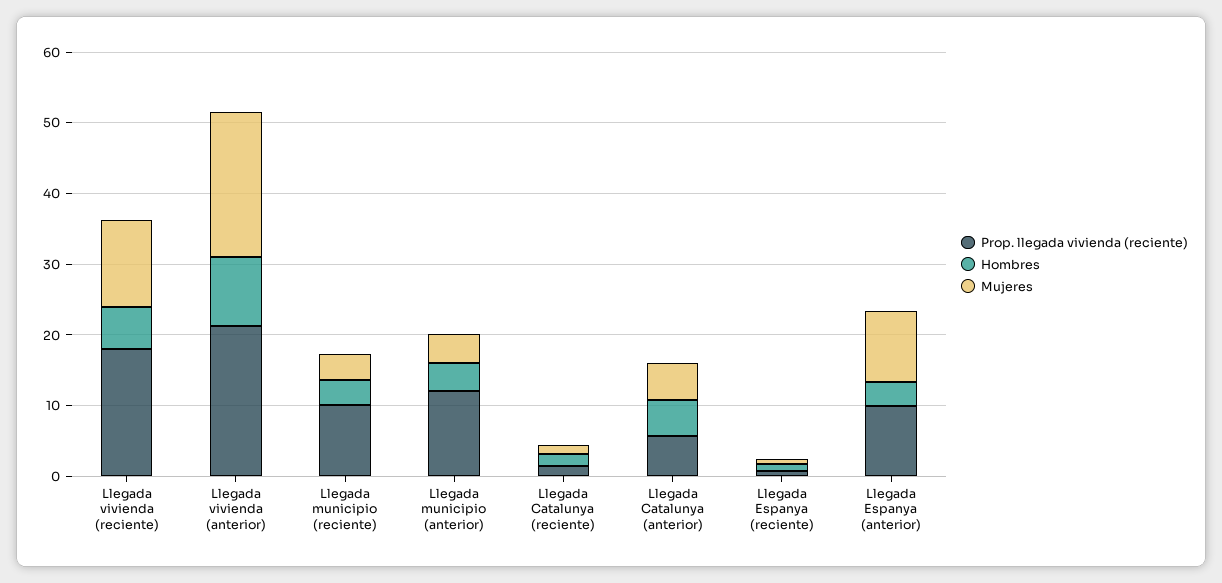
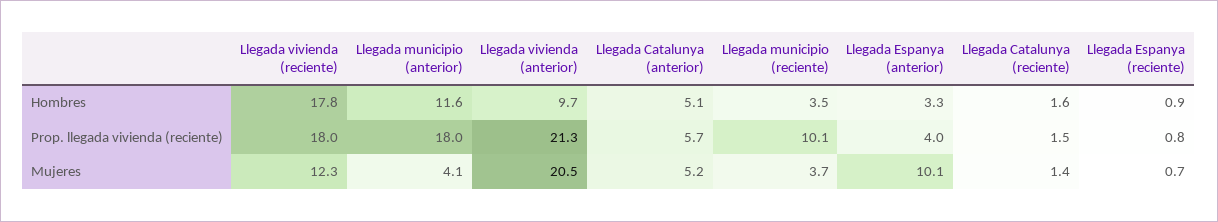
Hombres, Llegada vivienda (reciente): 6 -> 17.8
Prop. llegada vivienda (reciente), Llegada municipio (anterior): 12 -> 18
Hombres, Llegada municipio (anterior): 4 -> 11.6
Prop. llegada vivienda (reciente), Llegada Espanya (anterior): 10 -> 4

